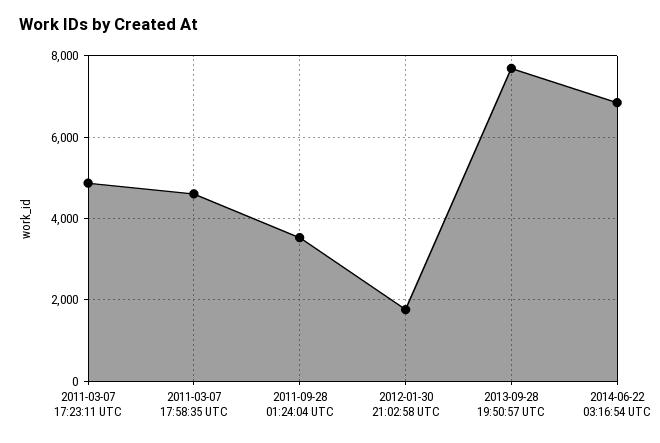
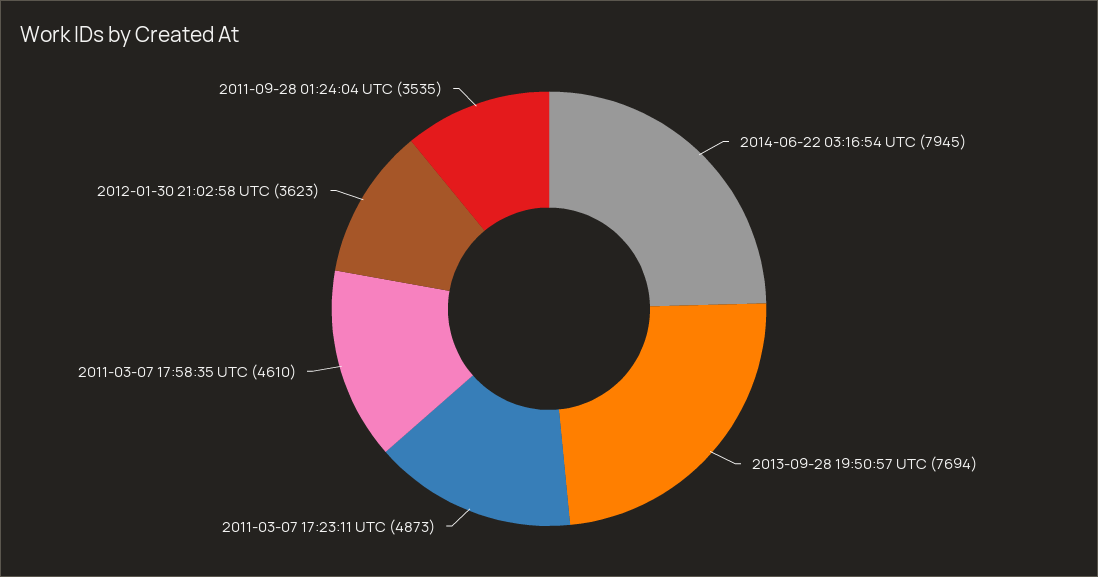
2012-01-30 21:02:58 UTC: 1800 -> 3623
2014-06-22 03:16:54 UTC: 6800 -> 7945

